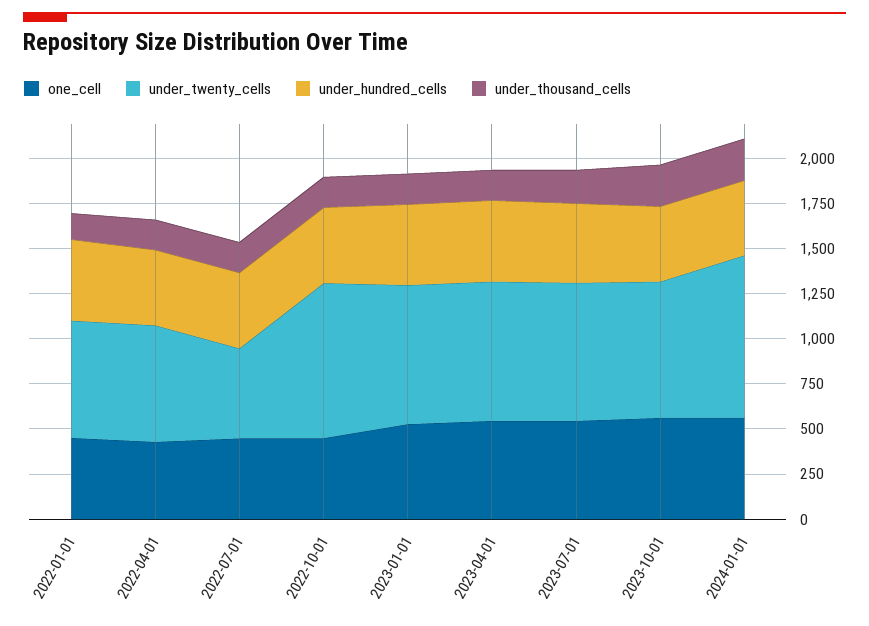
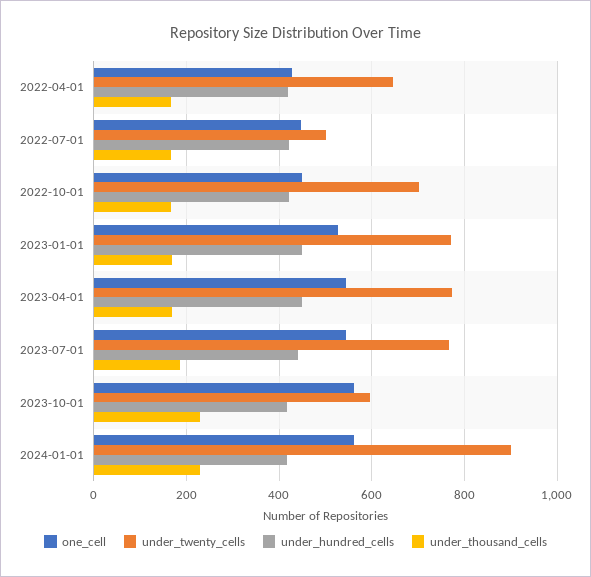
one_cell, 2022-01-01: 450 -> none
under_twenty_cells, 2022-01-01: 650 -> none
under_hundred_cells, 2022-01-01: 450 -> none
under_thousand_cells, 2022-01-01: 150 -> none
under_twenty_cells, 2022-10-01: 850 -> 700
under_twenty_cells, 2023-10-01: 750 -> 600

